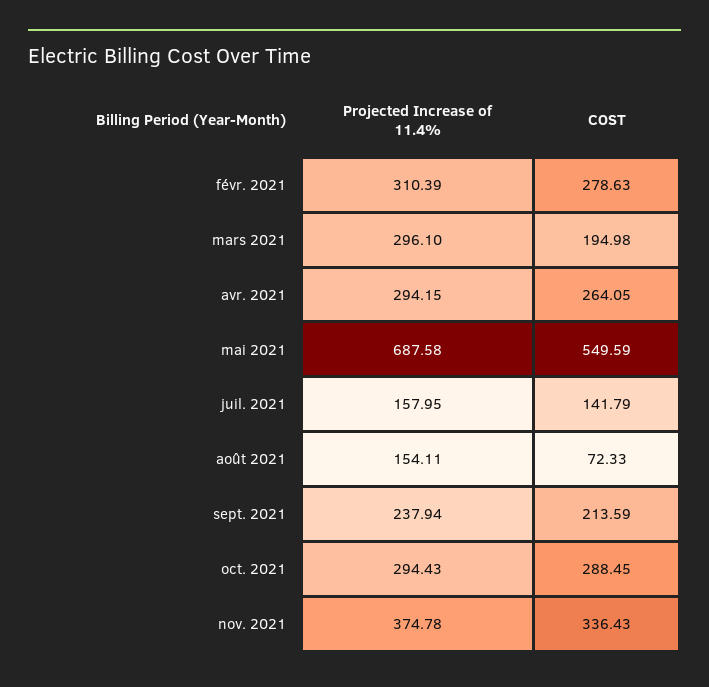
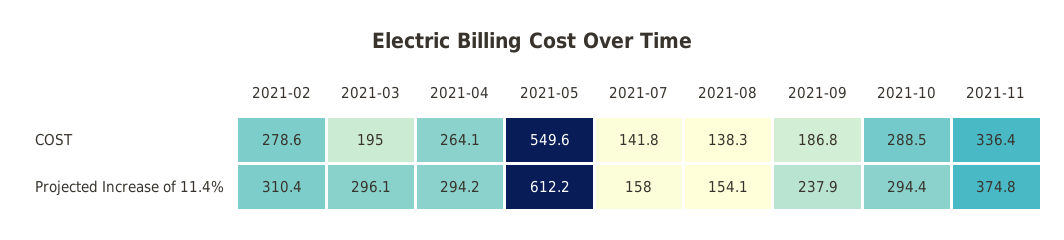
Projected Increase of 11.4%, mai 2021: 687.58 -> 612.2
COST, août 2021: 72.33 -> 138.3
COST, sept. 2021: 213.59 -> 186.8

